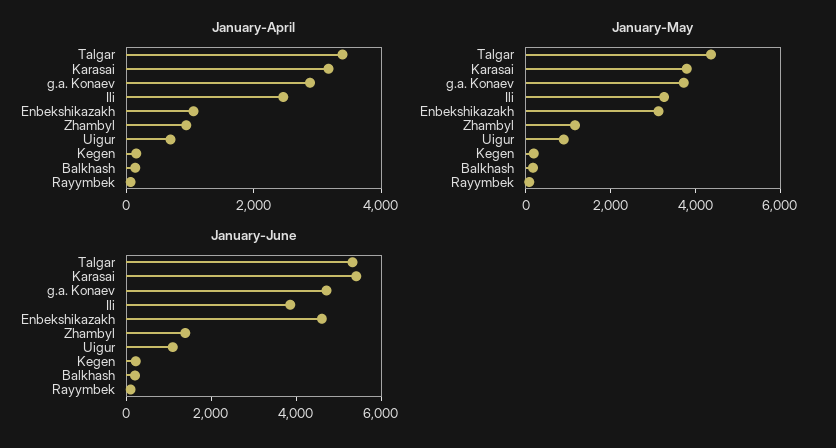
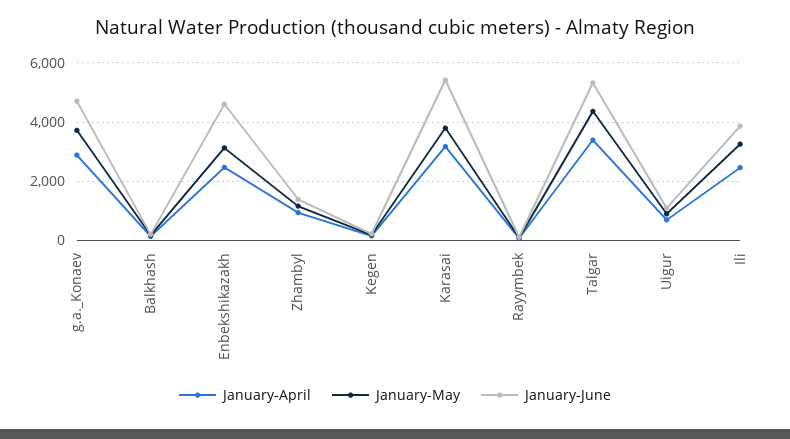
January-April, Enbekshikazakh: 1000 -> 2500

